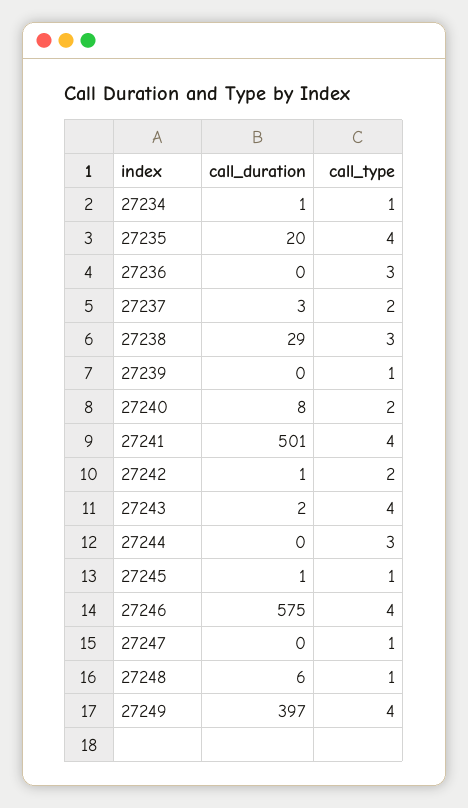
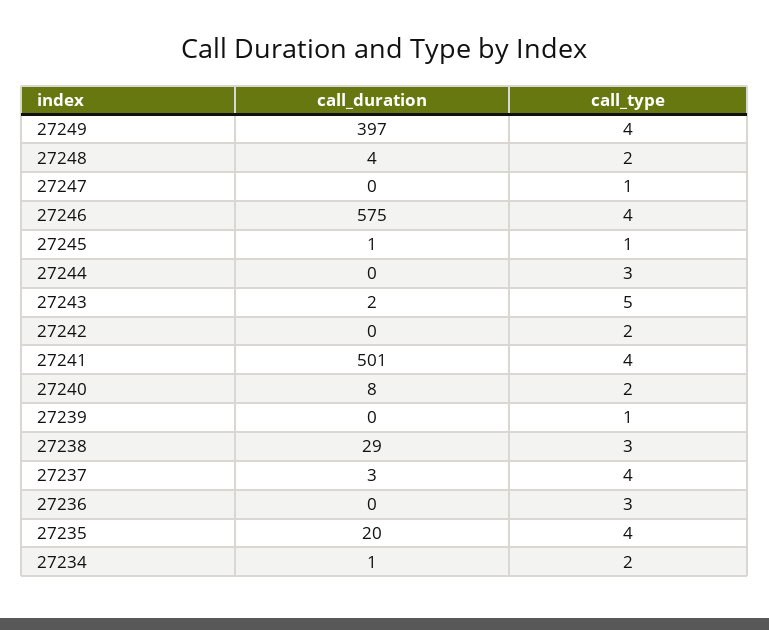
call_type, 27234: 1 -> 2
call_type, 27237: 2 -> 4
call_duration, 27242: 1 -> 0
call_type, 27243: 4 -> 5
call_duration, 27248: 6 -> 4
call_type, 27248: 1 -> 2

